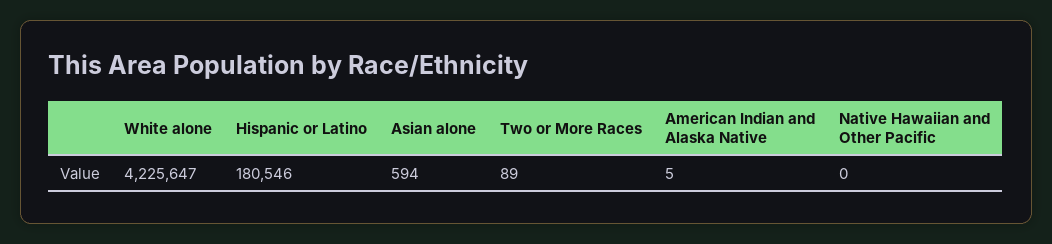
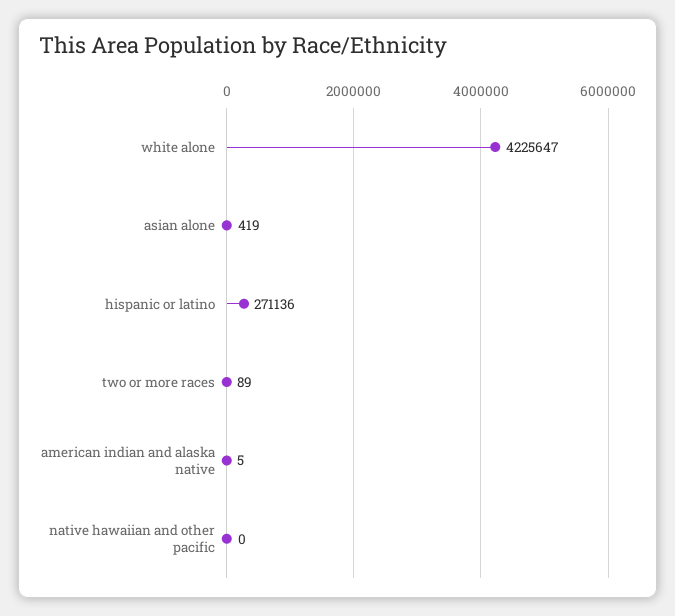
Hispanic or Latino: 180546 -> 271136
Asian alone: 594 -> 419

